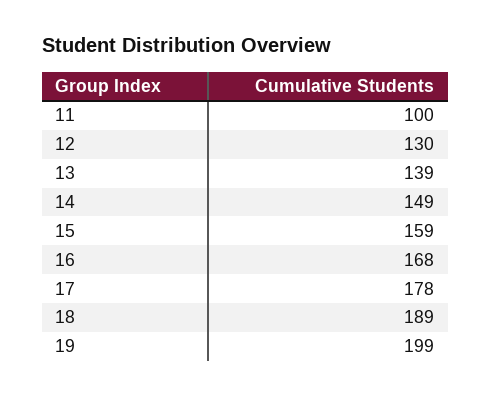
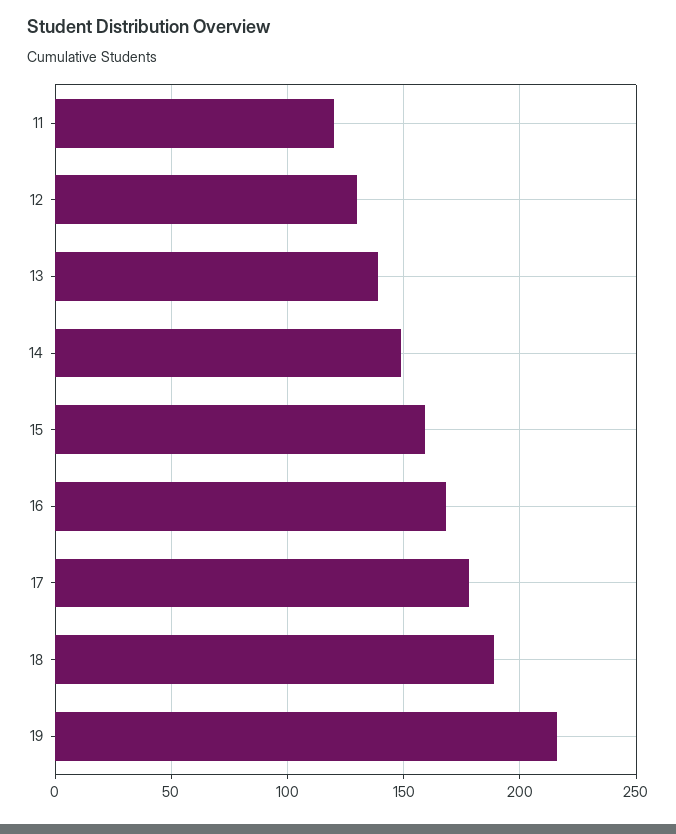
11: 100 -> 120
19: 199 -> 215

